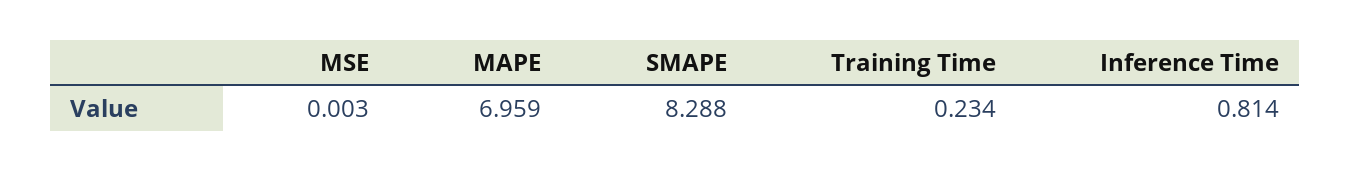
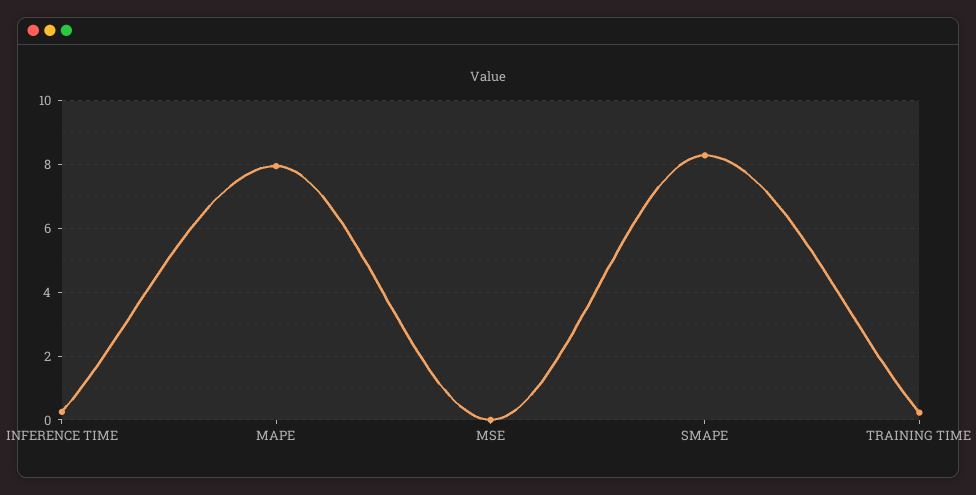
MAPE: 6.959 -> 8
Inference Time: 0.814 -> 0.2

